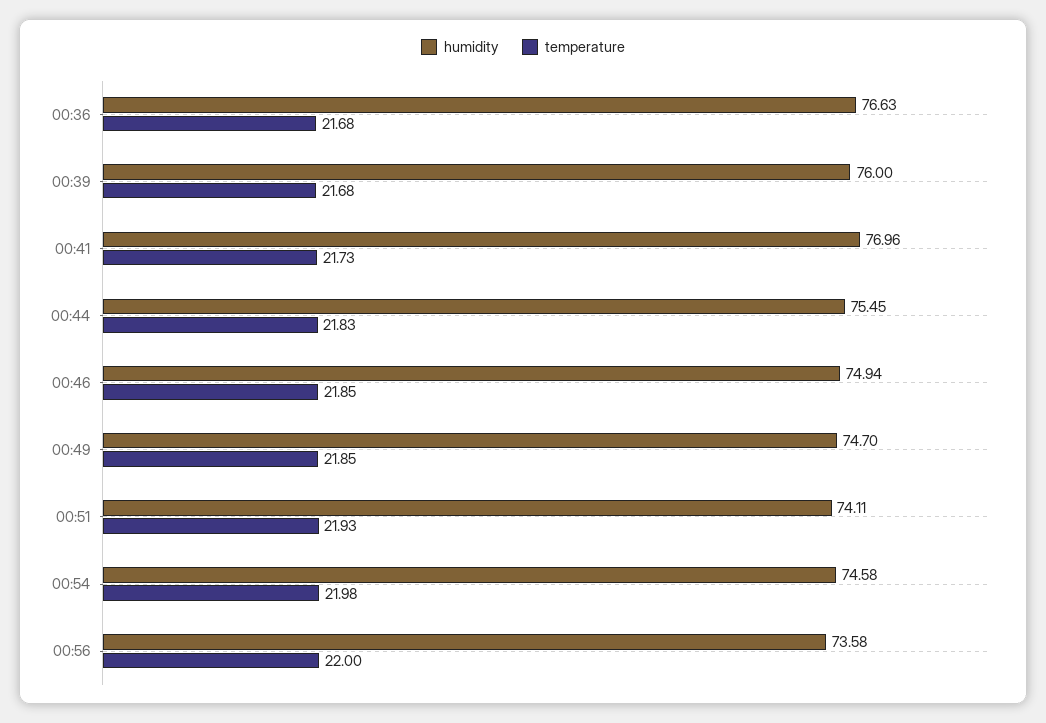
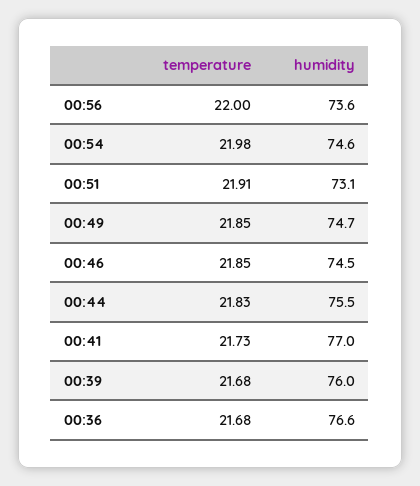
humidity, 00:46: 74.94 -> 74.5
humidity, 00:51: 74.11 -> 73.1
temperature, 00:51: 21.93 -> 21.91

